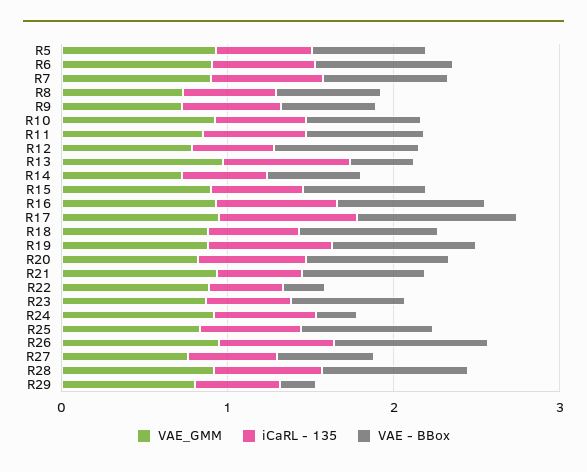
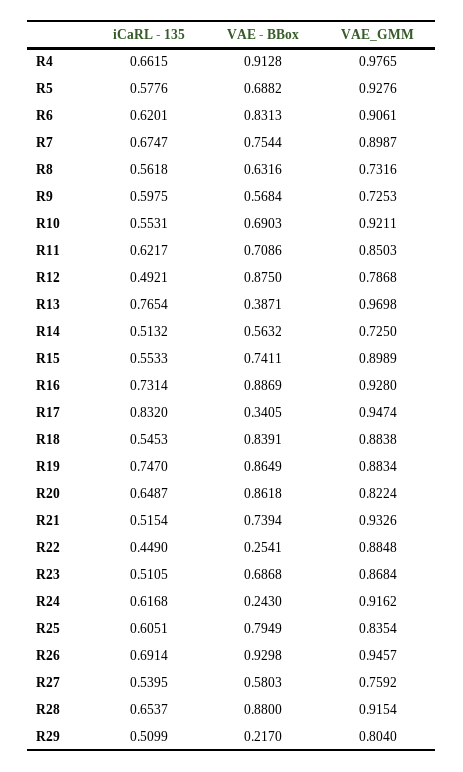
VAE - BBox, R17: 1 -> 0.3405
iCaRL - 135, R4: none -> 0.6615
VAE - BBox, R4: none -> 0.9128
VAE_GMM, R4: none -> 0.9765

